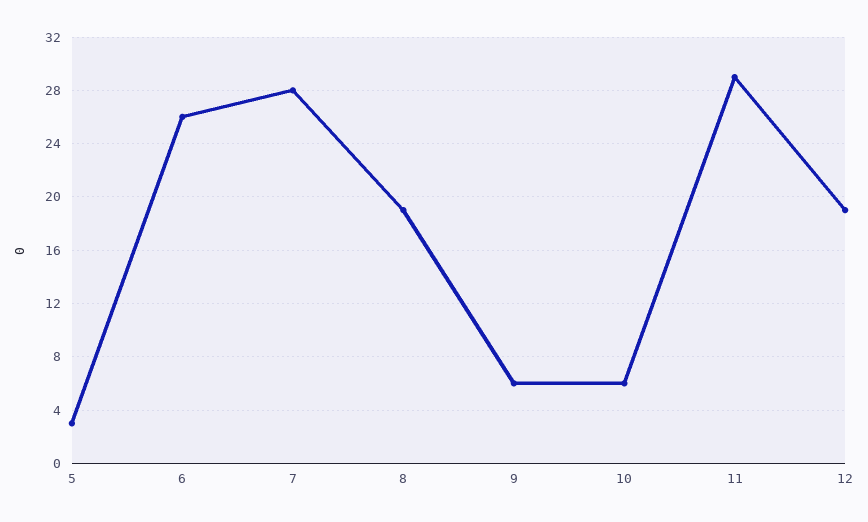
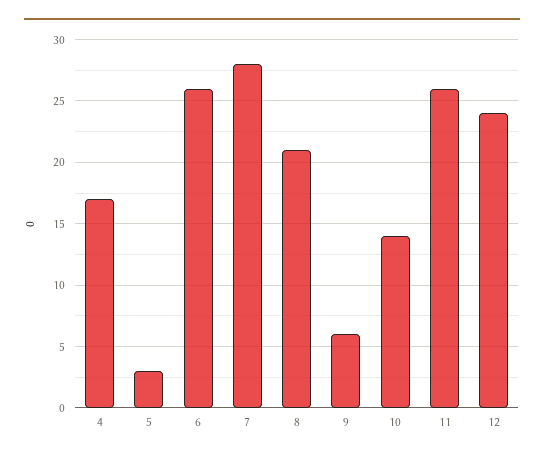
8: 19 -> 21
10: 6 -> 14
11: 29 -> 26
12: 19 -> 24
4: none -> 17

